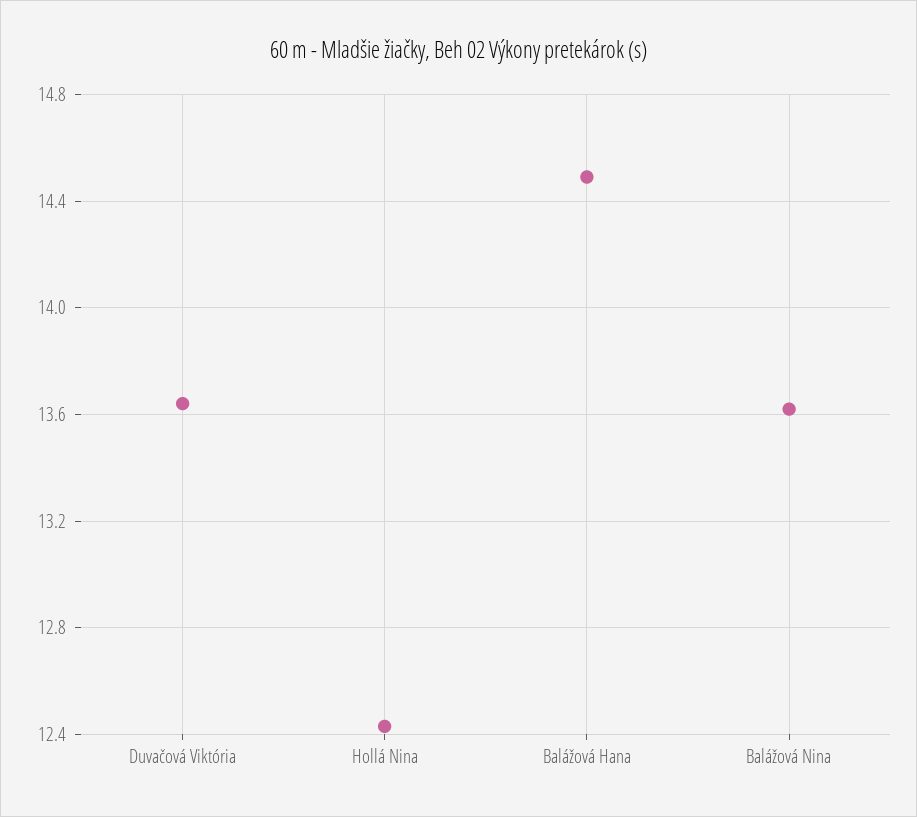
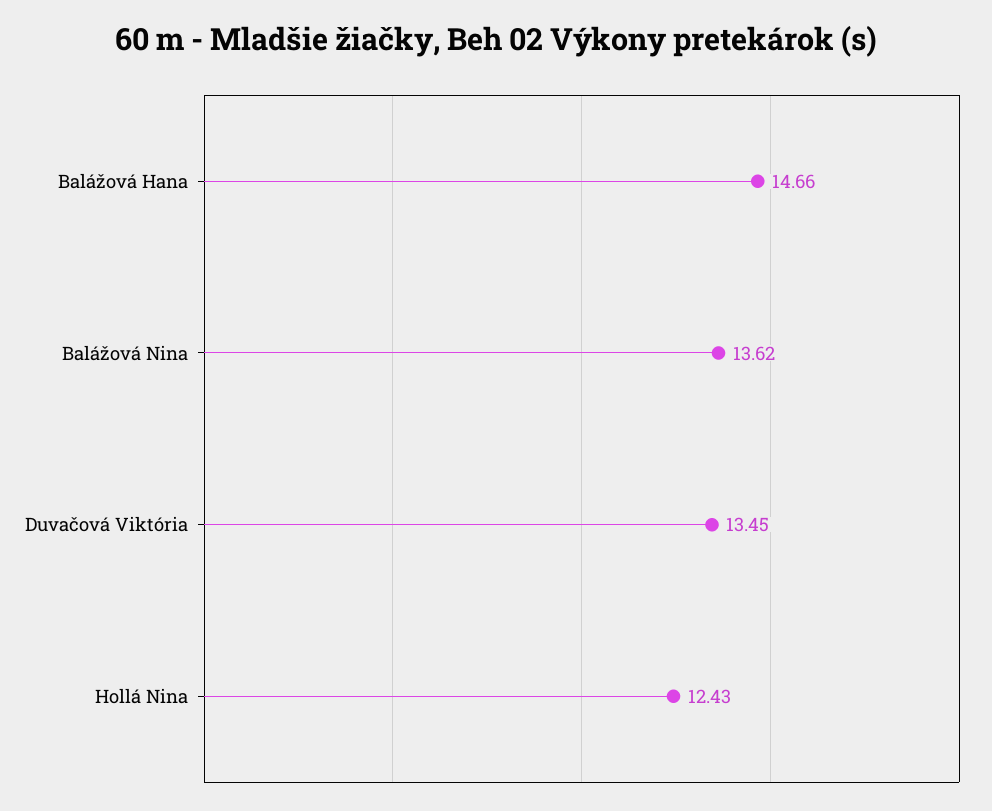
Duvačová Viktória: 13.65 -> 13.45
Balážová Hana: 14.5 -> 14.66

